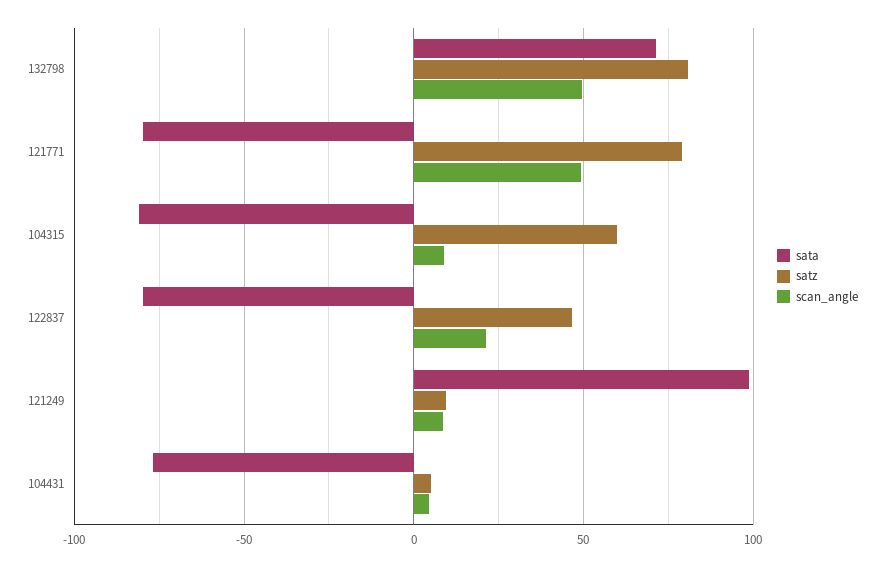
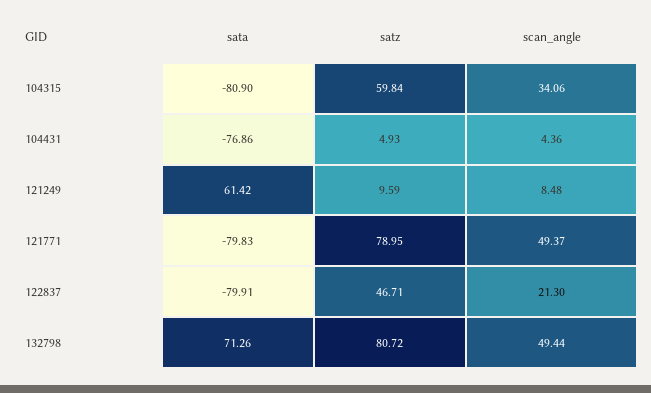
scan_angle, 104315: 10 -> 34.06
sata, 121249: 100 -> 61.42

